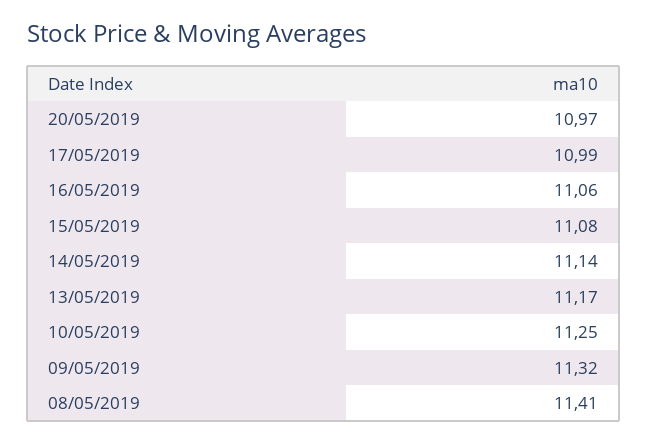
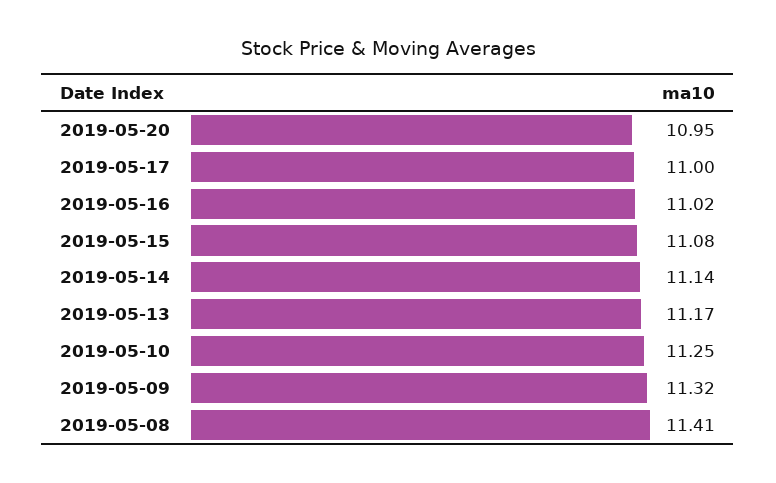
20/05/2019: 10.97 -> 10.95
17/05/2019: 10.99 -> 11
16/05/2019: 11.06 -> 11.02

